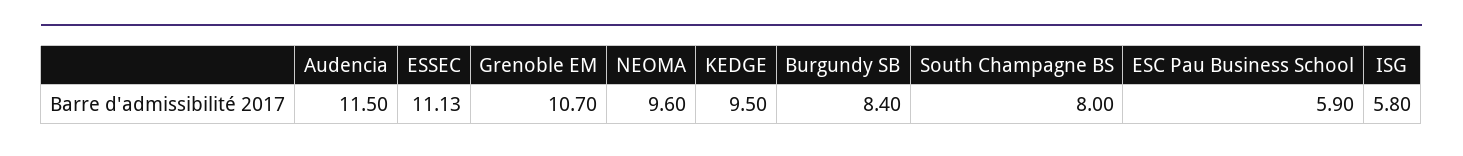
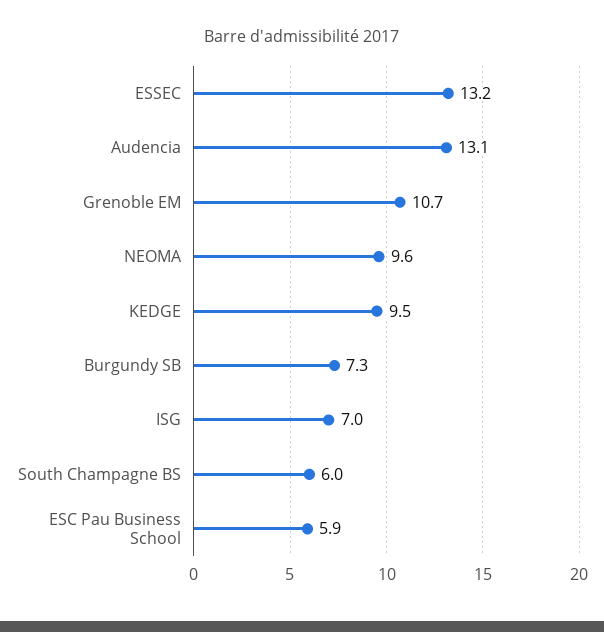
Audencia: 11.5 -> 13.1
ESSEC: 11.13 -> 13.2
Burgundy SB: 8.4 -> 7.3
South Champagne BS: 8 -> 6
ISG: 5.8 -> 7

